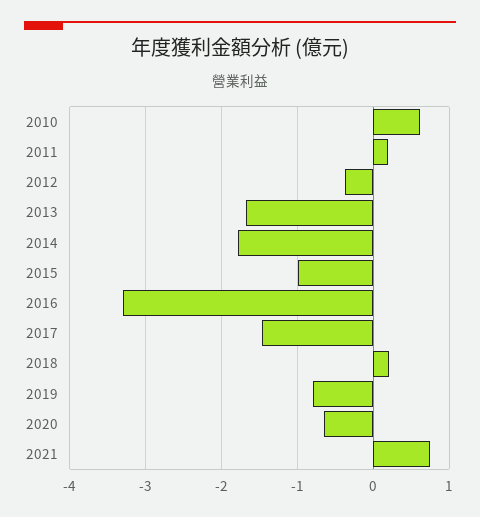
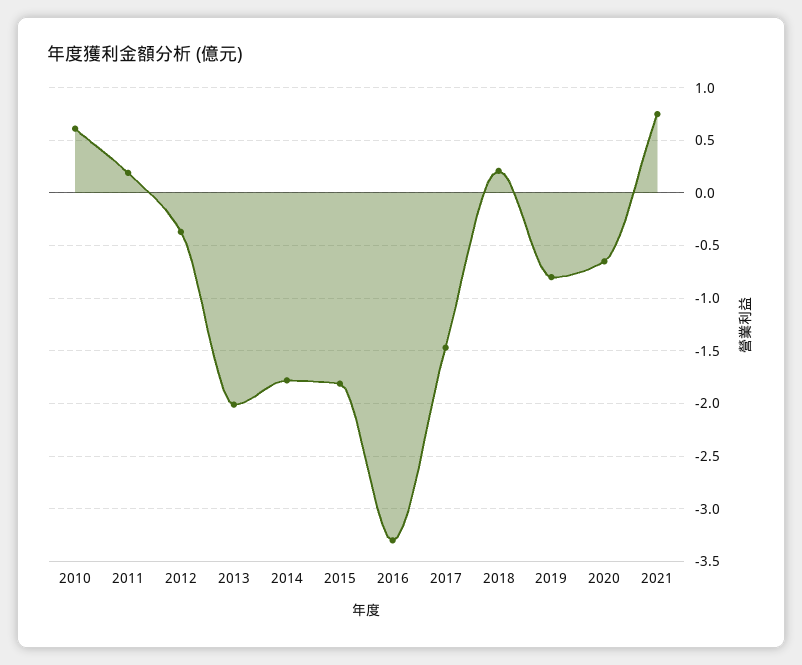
2013: -1.7 -> -2
2015: -1 -> -1.8

